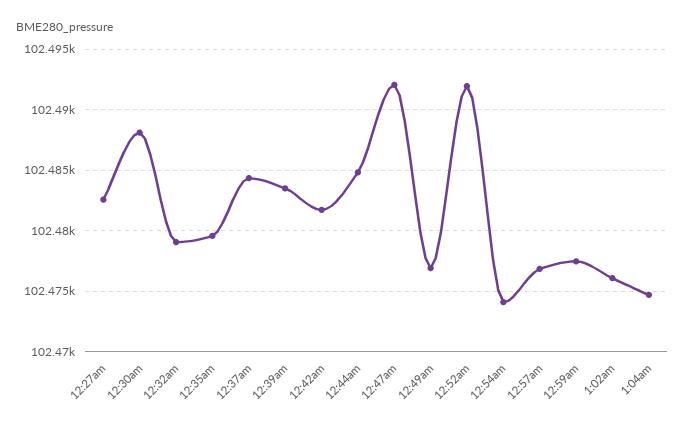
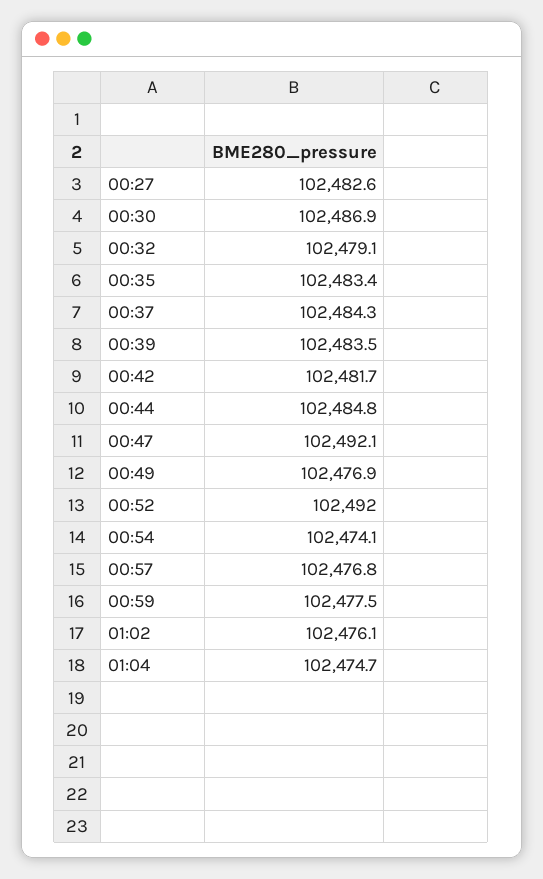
12:30am: 102488 -> 102486.9
12:35am: 102479.5 -> 102483.4

